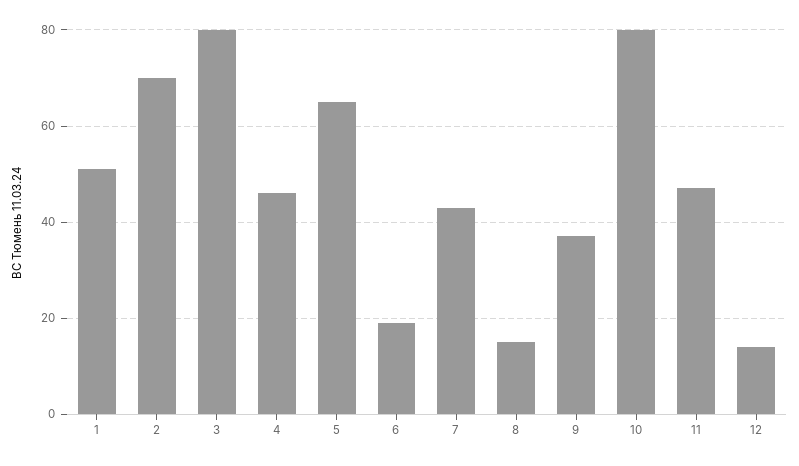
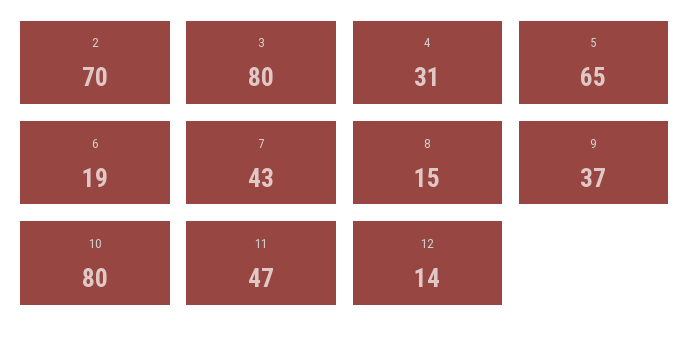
1: 50 -> none
4: 45 -> 31

